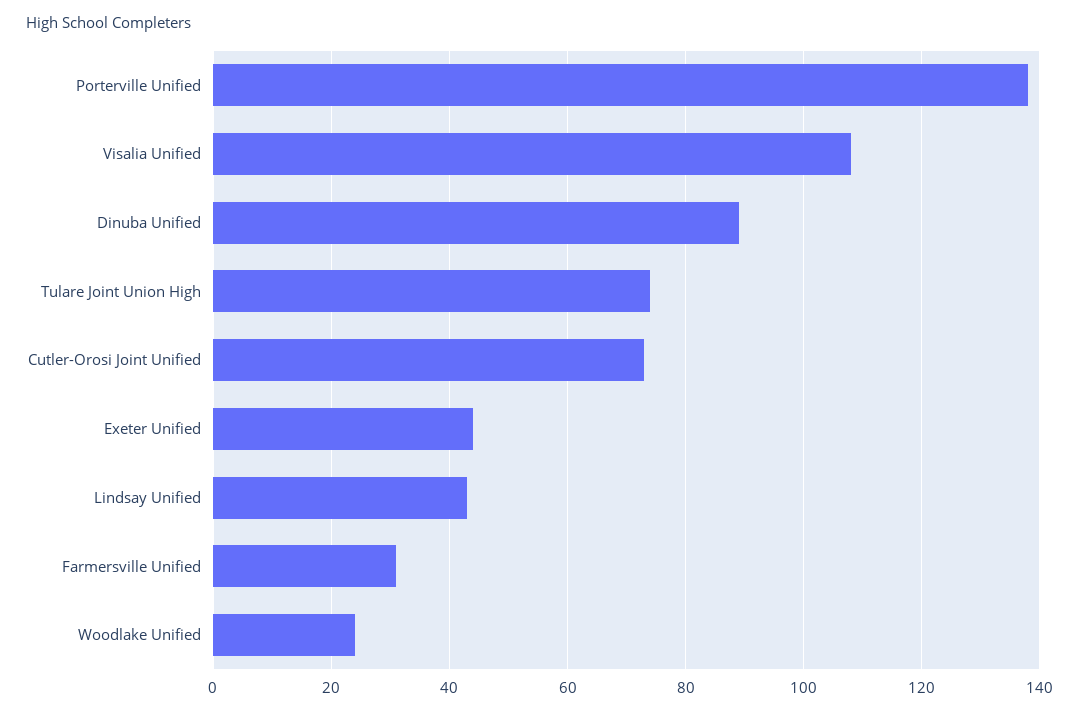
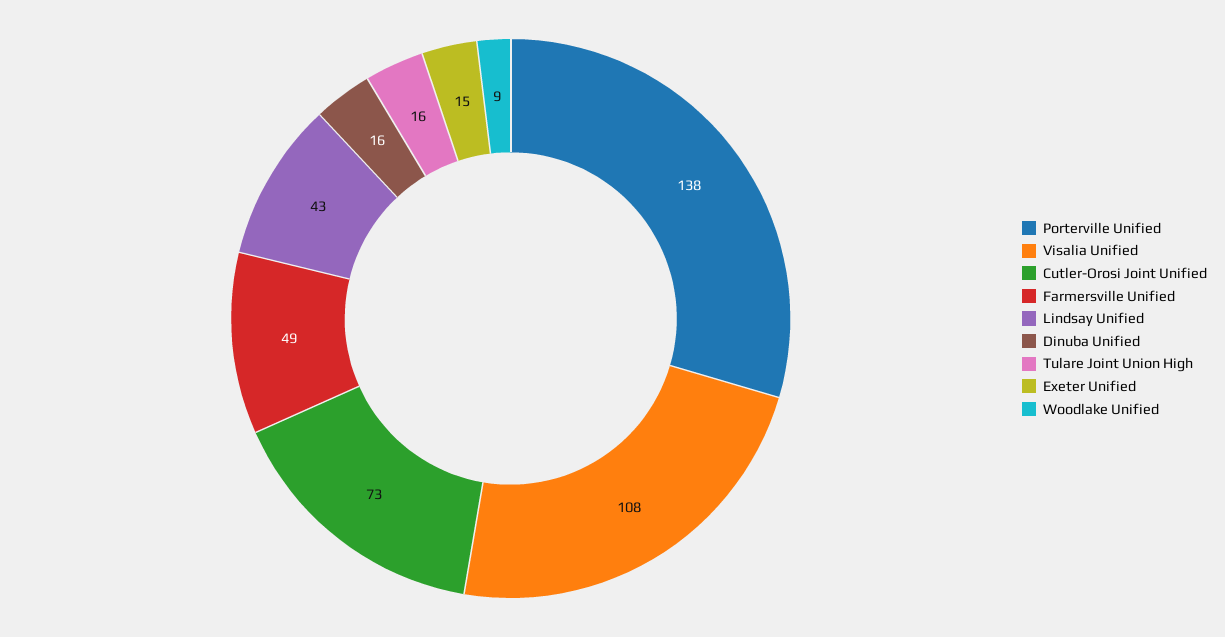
Dinuba Unified: 90 -> 16
Tulare Joint Union High: 75 -> 16
Exeter Unified: 45 -> 15
Farmersville Unified: 30 -> 49
Woodlake Unified: 25 -> 9

